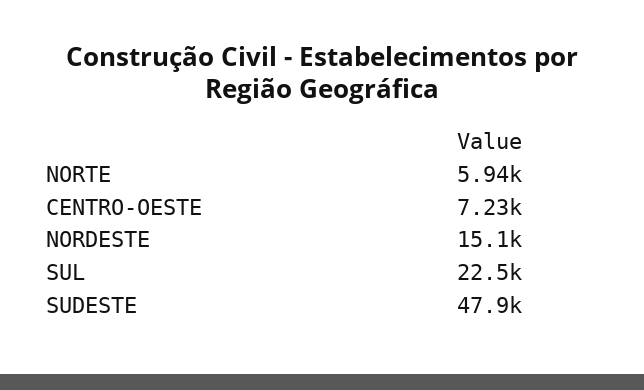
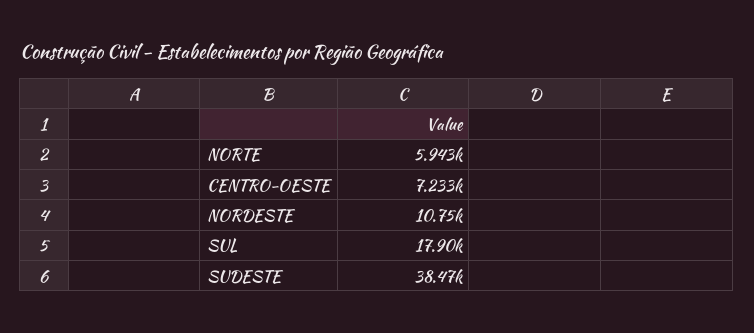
NORDESTE: 15100 -> 10750
SUL: 22500 -> 17900
SUDESTE: 47900 -> 38470

